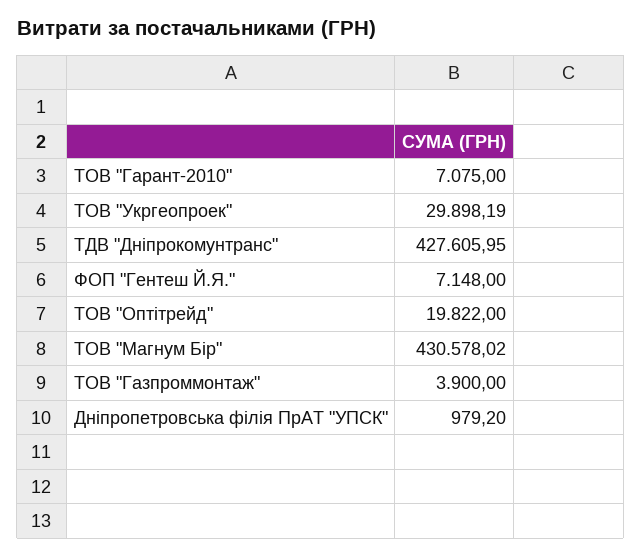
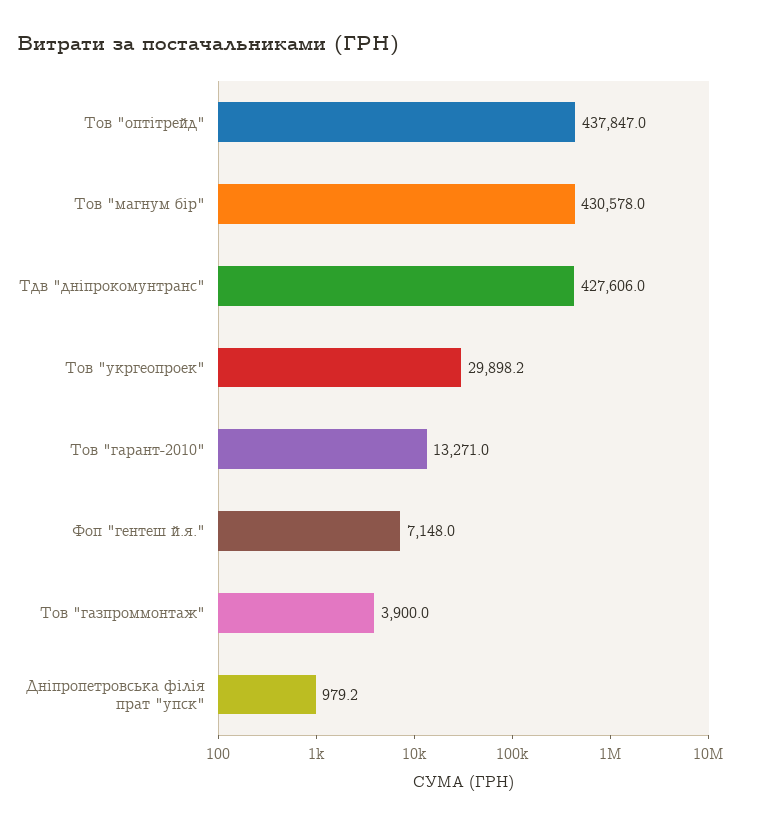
ТОВ "Гарант-2010": 7075 -> 13271
ТОВ "Оптітрейд": 19822 -> 437847

